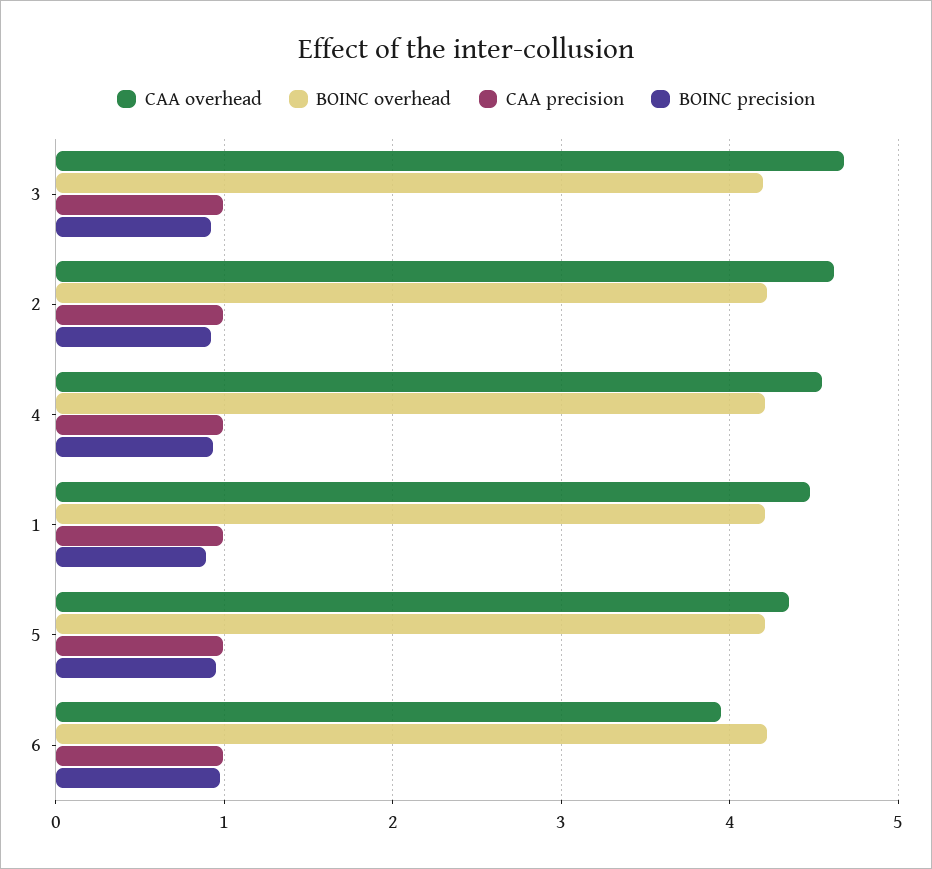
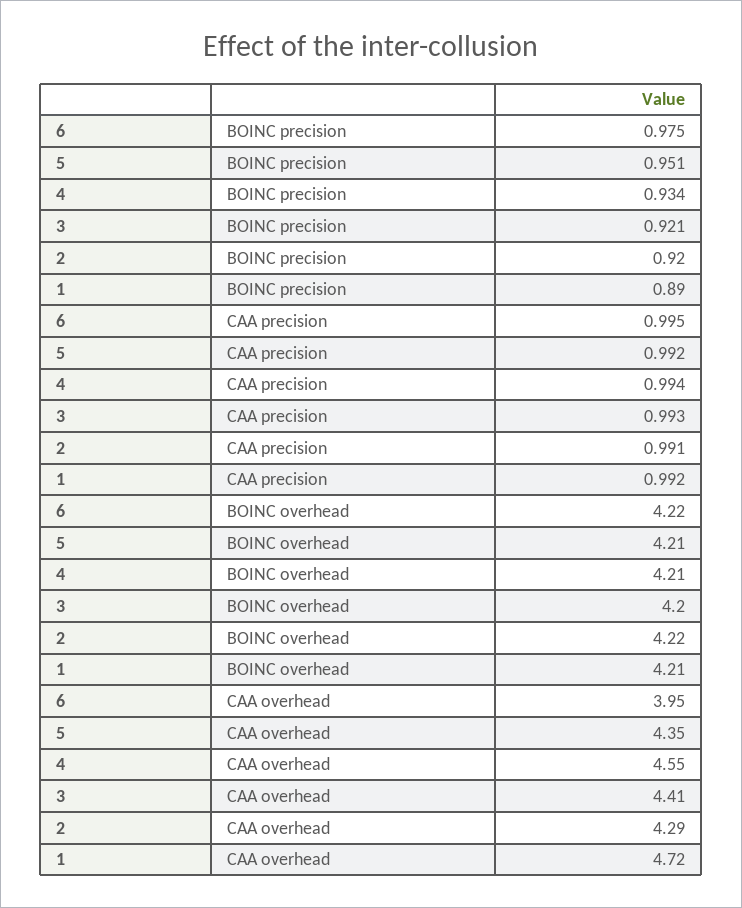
CAA overhead, 3: 4.7 -> 4.41
CAA overhead, 2: 4.6 -> 4.29
CAA overhead, 1: 4.5 -> 4.72

